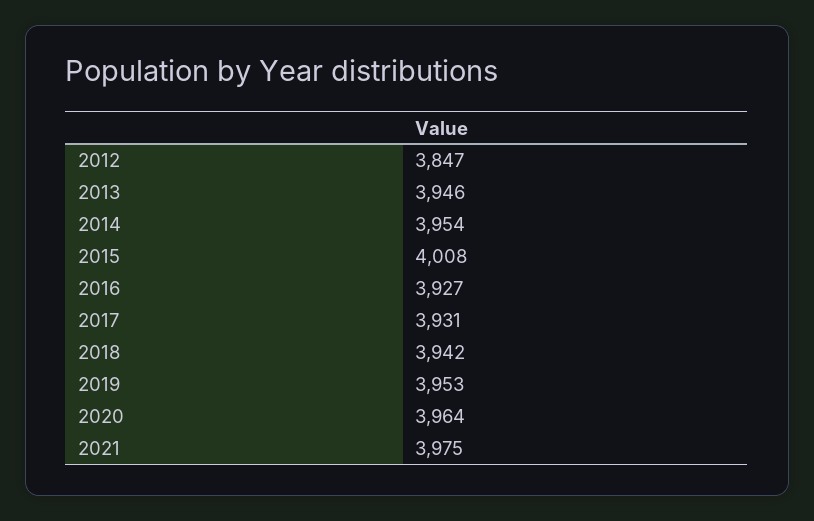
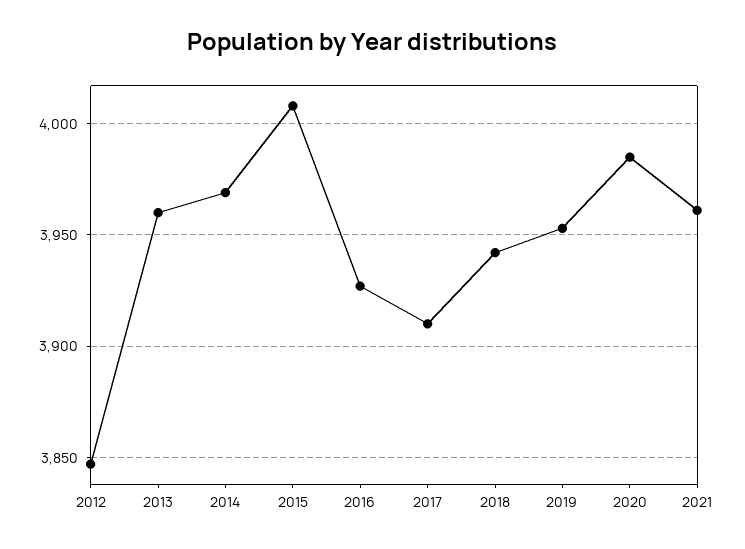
2013: 3946 -> 3960
2014: 3954 -> 3970
2017: 3931 -> 3910
2020: 3964 -> 3985
2021: 3975 -> 3960

